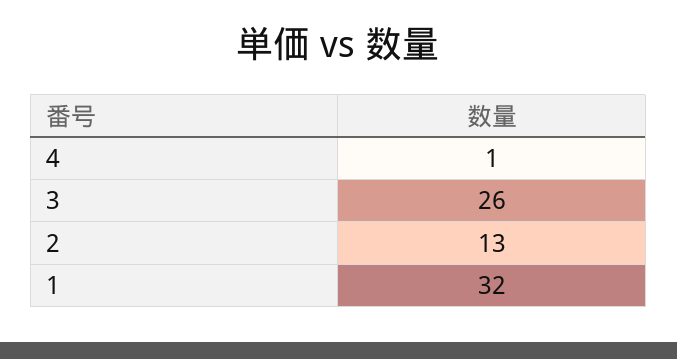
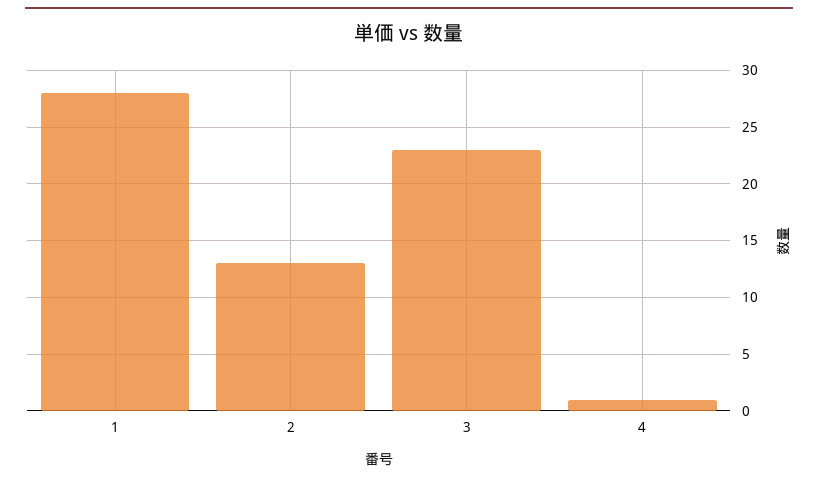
3: 26 -> 23
1: 32 -> 28

